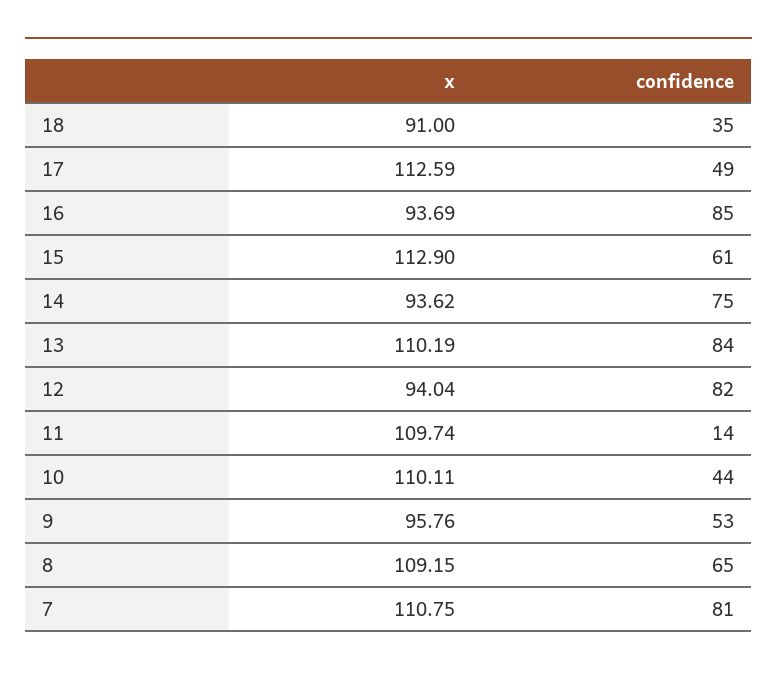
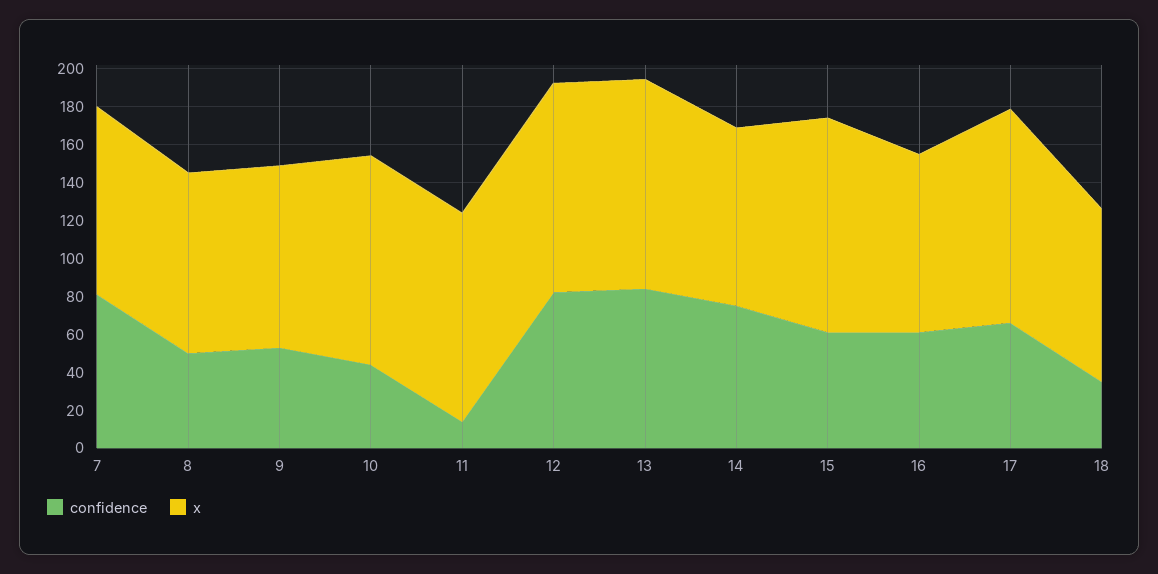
confidence, 17: 49 -> 65
confidence, 16: 85 -> 60
x, 12: 94.04 -> 110
x, 8: 109.15 -> 95
confidence, 8: 65 -> 50
x, 7: 110.75 -> 100

